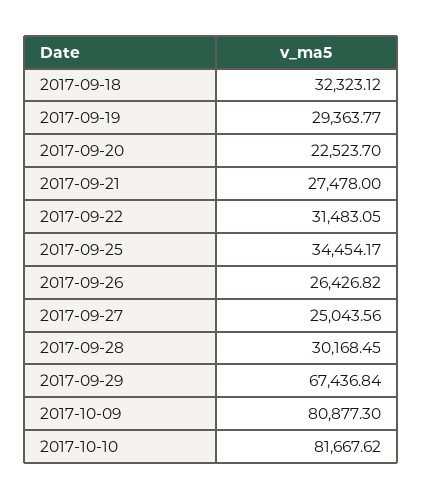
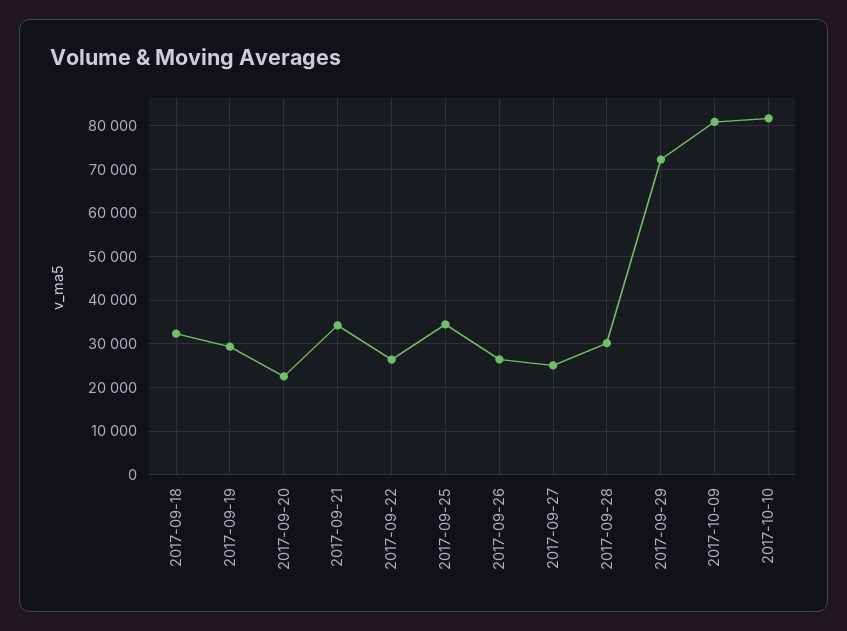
2017-09-21: 27478 -> 34000
2017-09-22: 31483.05 -> 26000
2017-09-29: 67436.84 -> 72000

